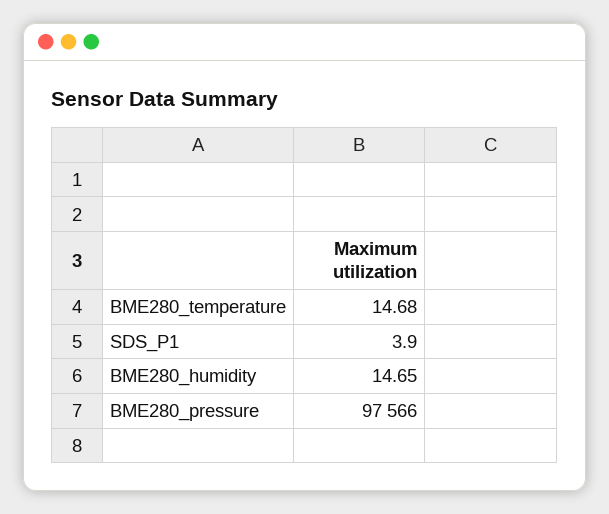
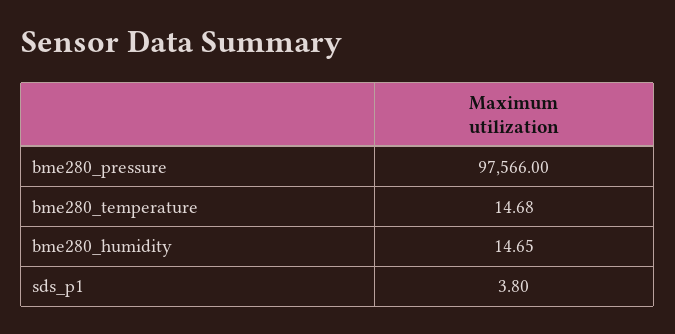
SDS_P1: 3.9 -> 3.8

